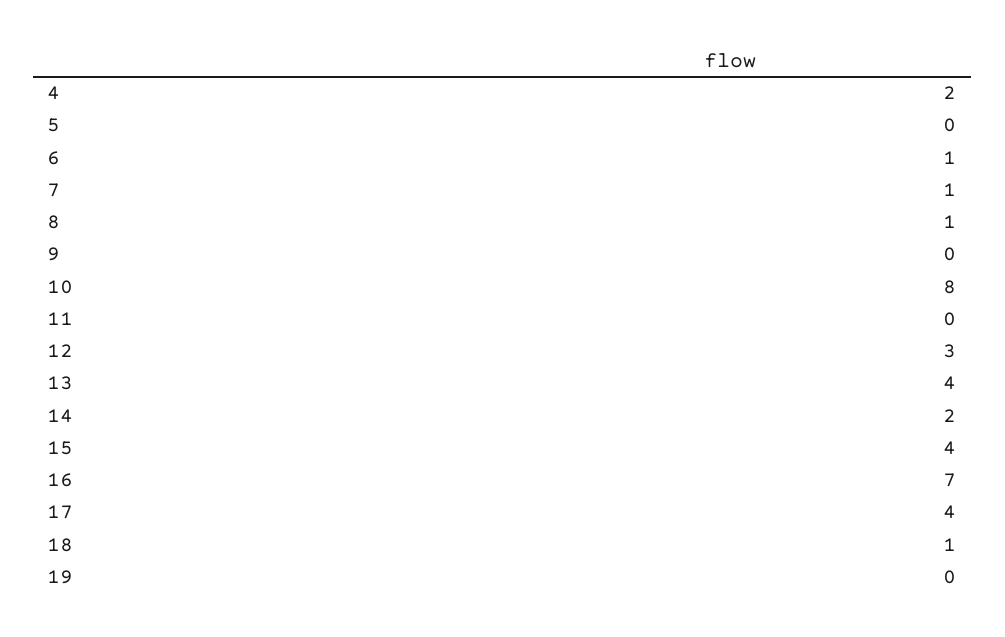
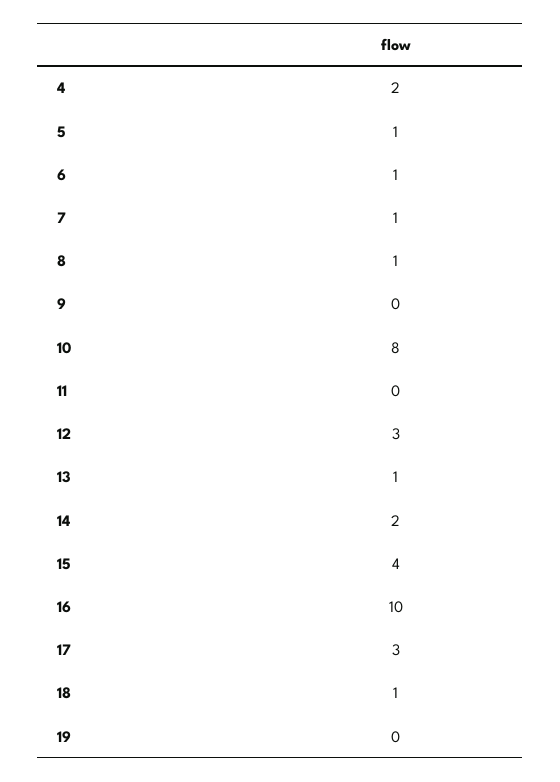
5: 0 -> 1
13: 4 -> 1
16: 7 -> 10
17: 4 -> 3

